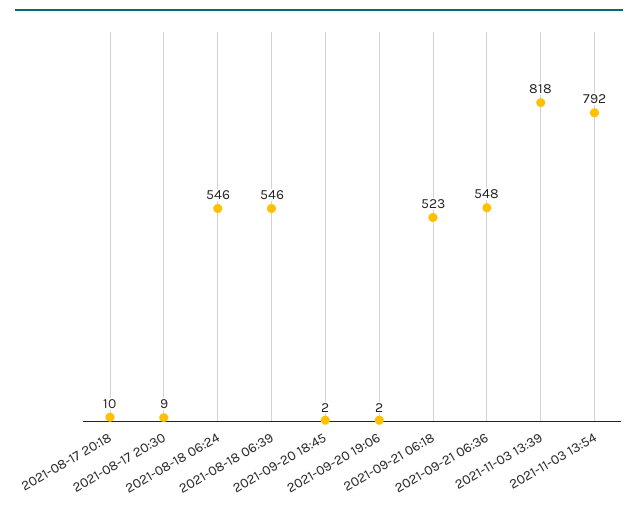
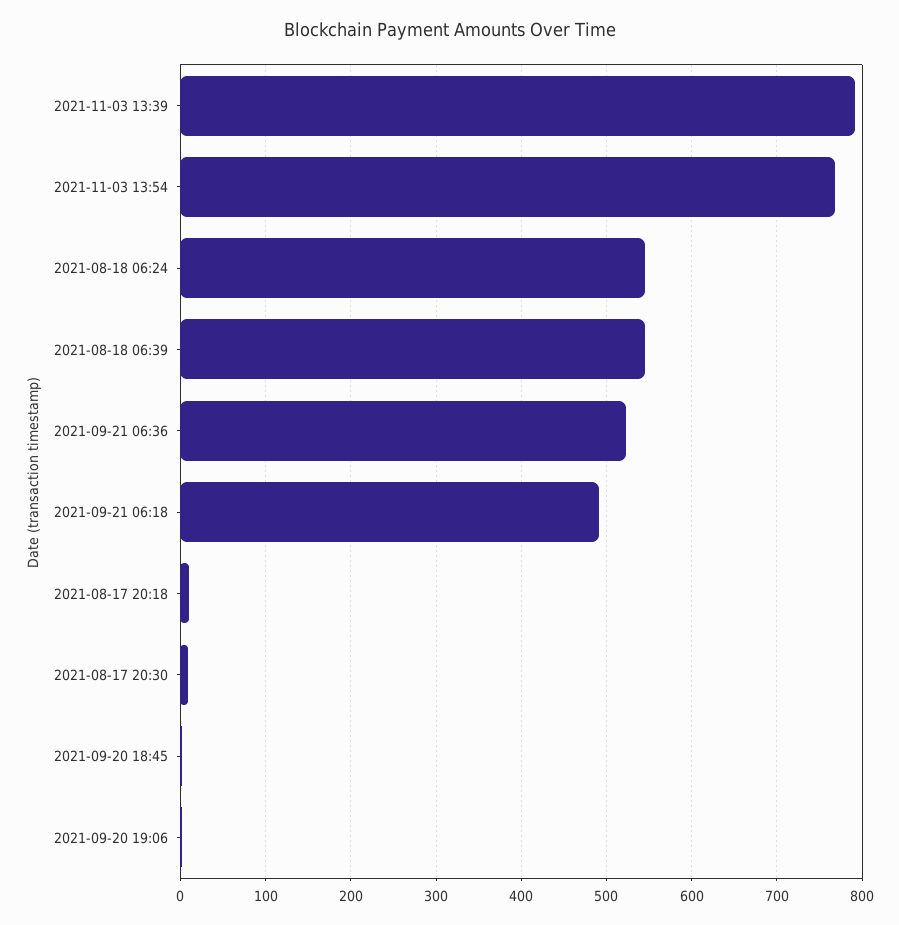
2021-09-21 06:18: 523 -> 490
2021-09-21 06:36: 548 -> 520
2021-11-03 13:39: 818 -> 790
2021-11-03 13:54: 792 -> 770

